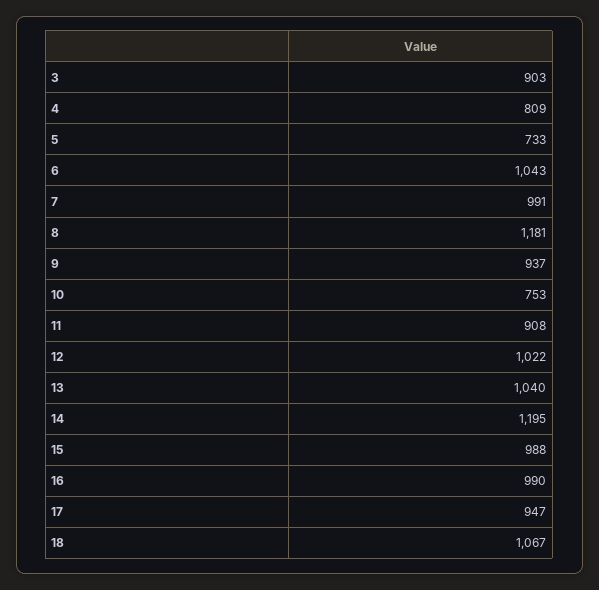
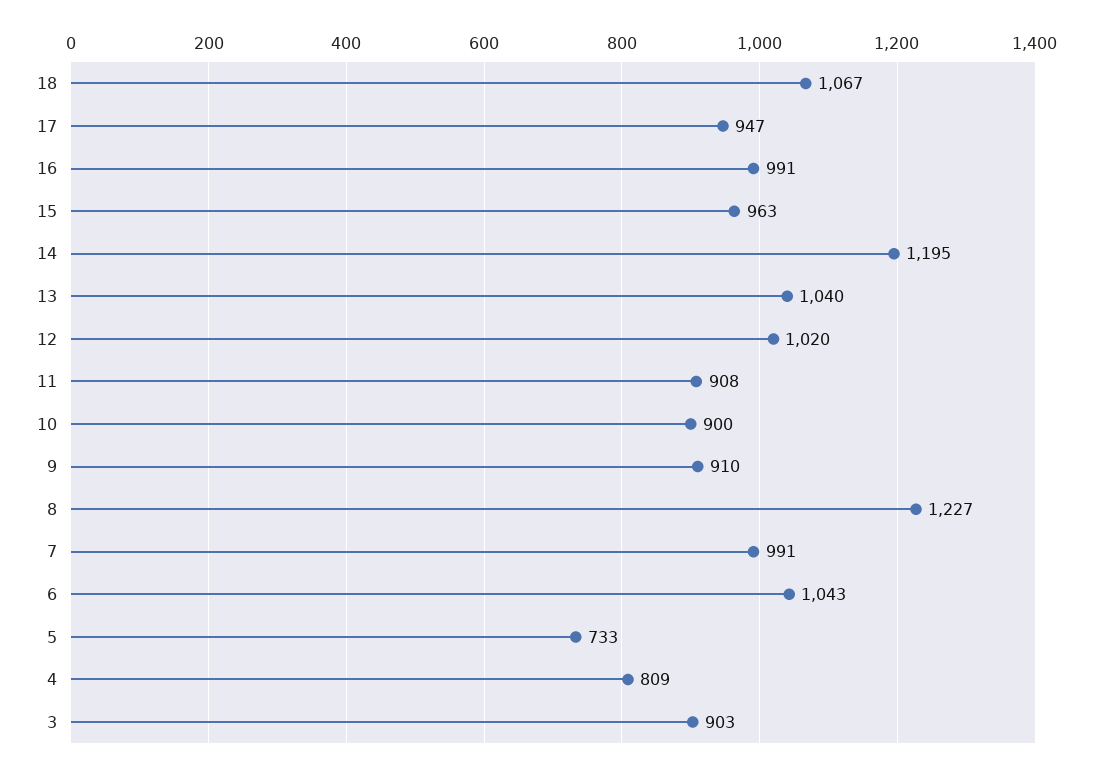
8: 1181 -> 1227
9: 937 -> 910
10: 753 -> 900
12: 1022 -> 1020
15: 988 -> 963
16: 990 -> 991

